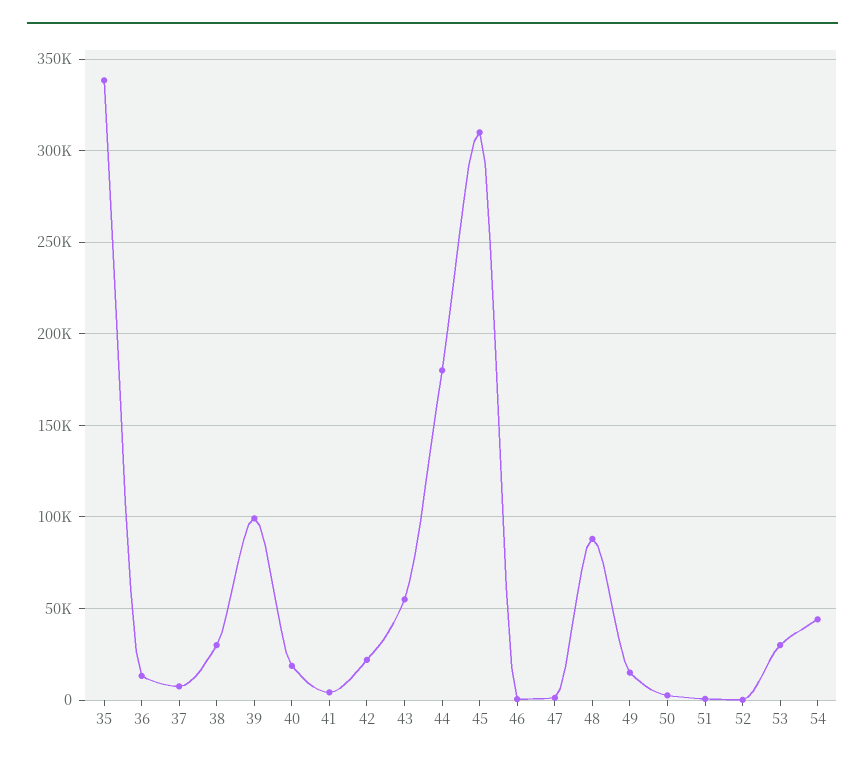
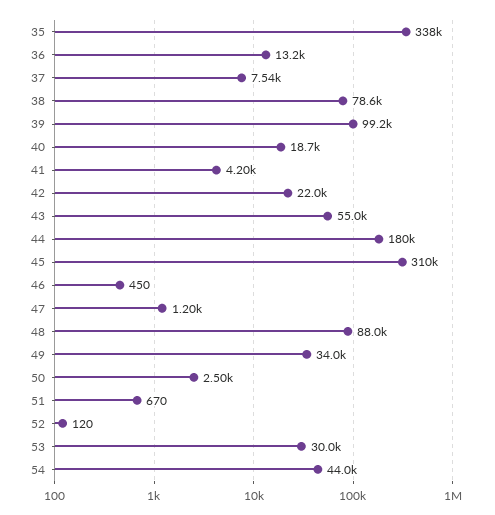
38: 30000 -> 78600
49: 15000 -> 34000

